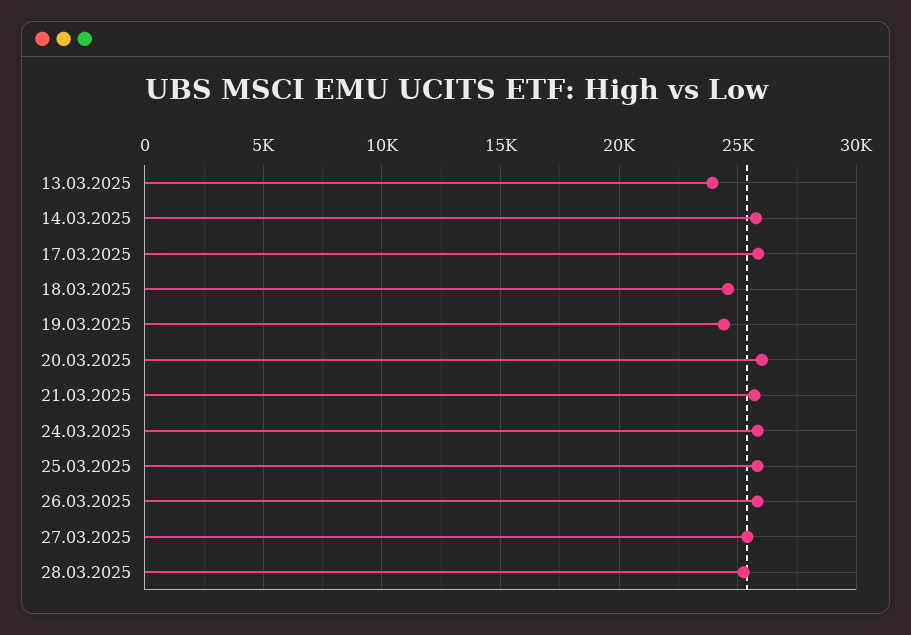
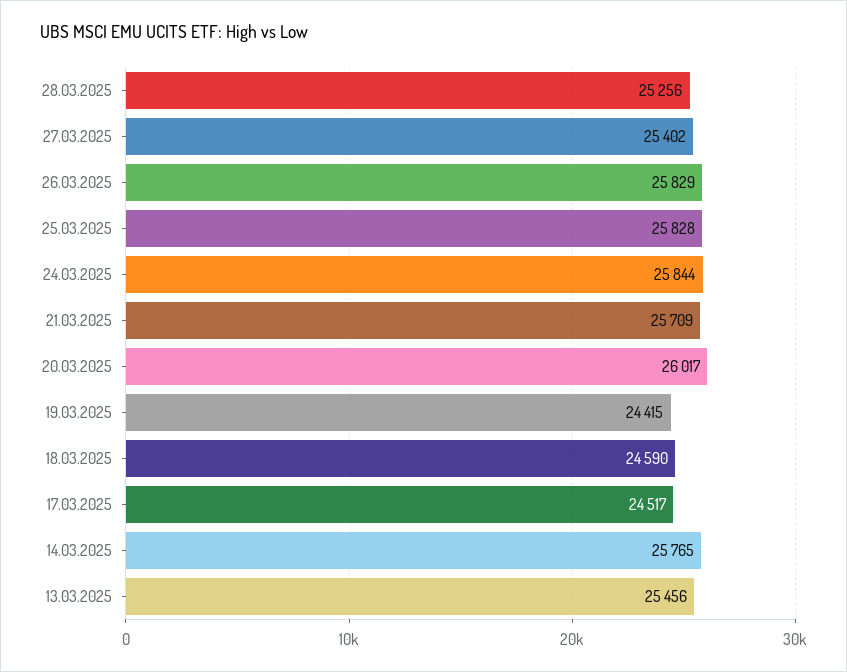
13.03.2025: 24000 -> 25456
17.03.2025: 26000 -> 24517

